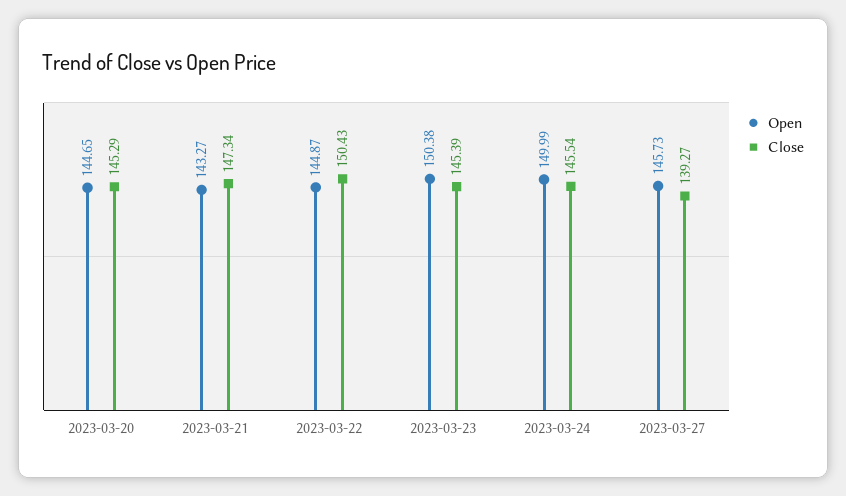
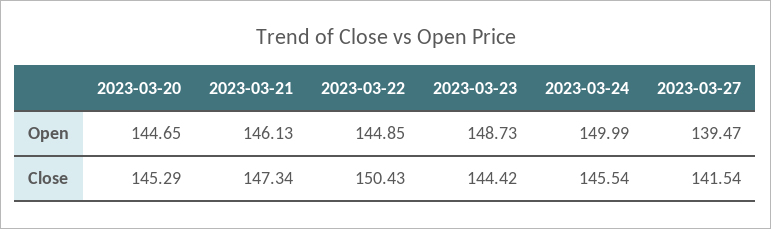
Open, 2023-03-21: 143.27 -> 146.13
Open, 2023-03-22: 144.87 -> 144.85
Open, 2023-03-23: 150.38 -> 148.73
Close, 2023-03-23: 145.39 -> 144.42
Open, 2023-03-27: 145.73 -> 139.47
Close, 2023-03-27: 139.27 -> 141.54

